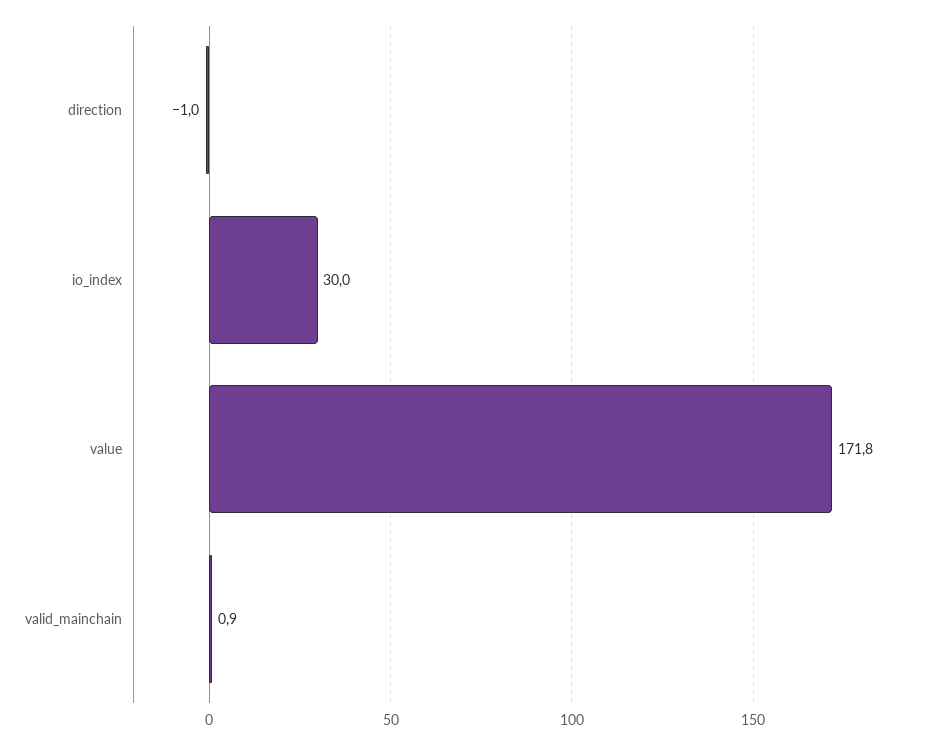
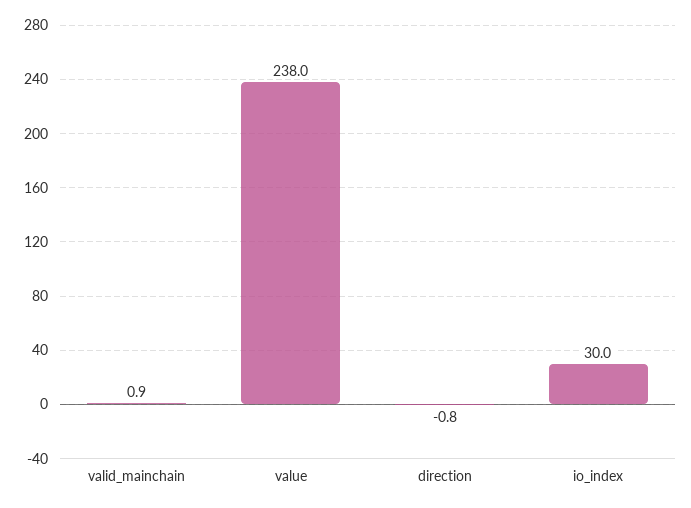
direction: -1 -> -0.8
value: 171.8 -> 238

